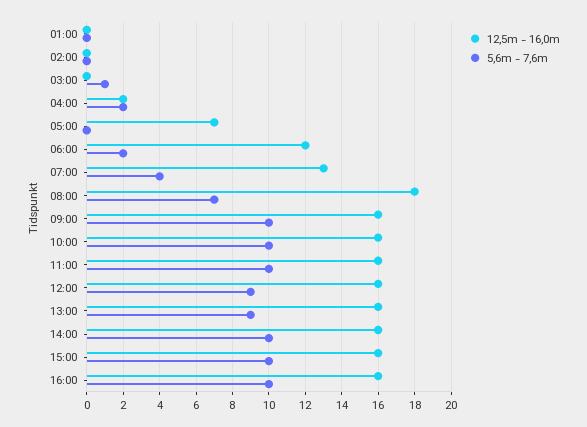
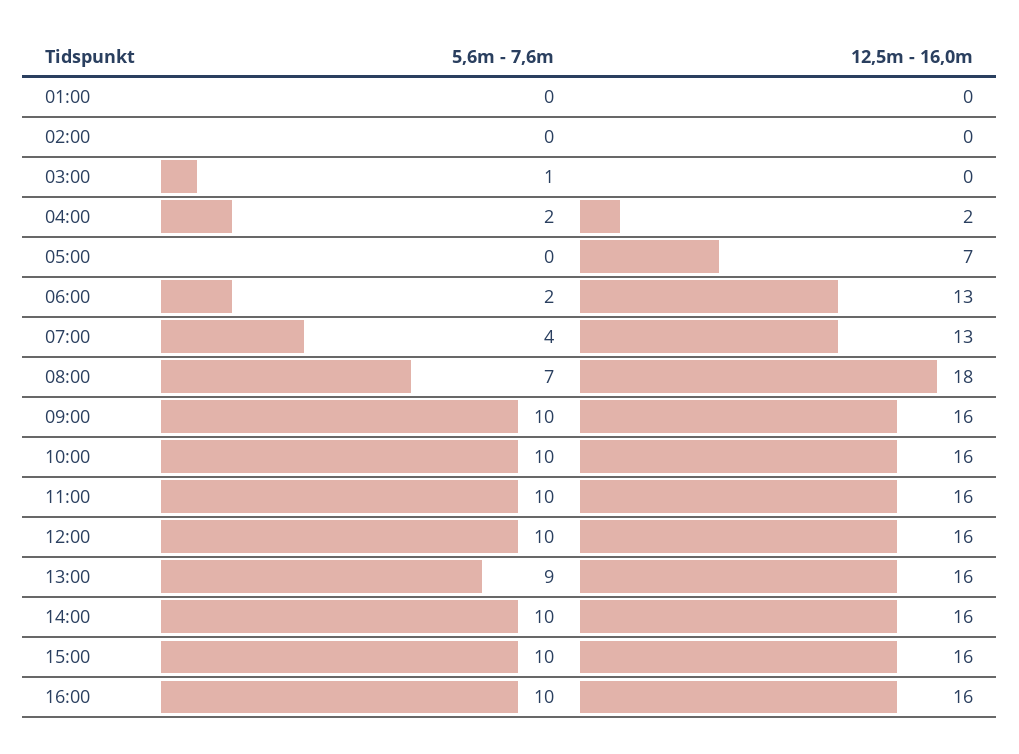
12,5m - 16,0m, 06:00: 12 -> 13
5,6m - 7,6m, 12:00: 9 -> 10

